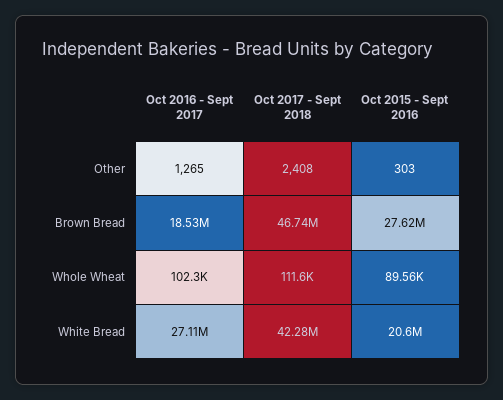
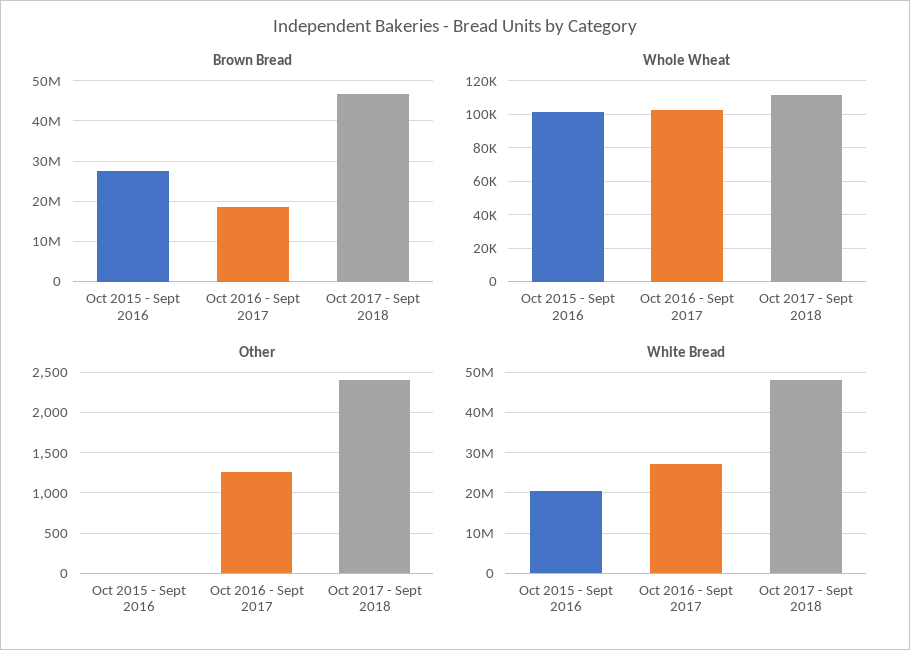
Other, Oct 2015 - Sept 2016: 303 -> 0
Whole Wheat, Oct 2015 - Sept 2016: 89560 -> 100000
White Bread, Oct 2017 - Sept 2018: 42280000 -> 48000000

